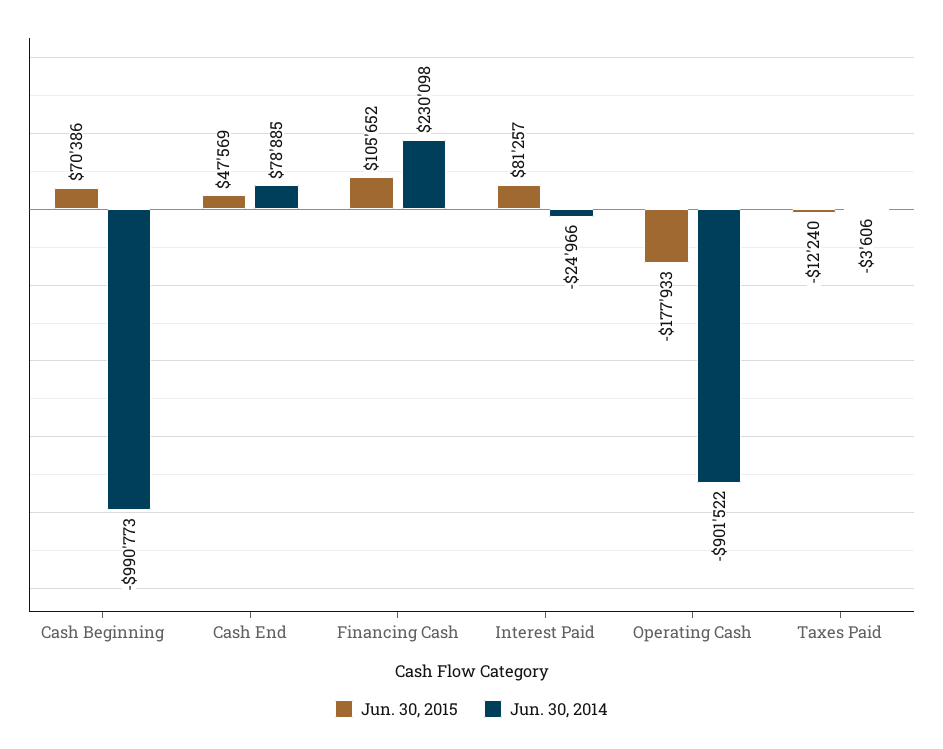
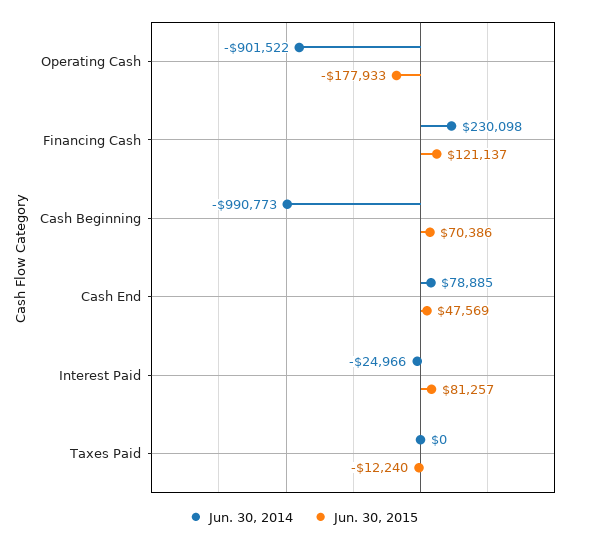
Jun. 30, 2015, Financing Cash: 105652 -> 121137
Jun. 30, 2014, Taxes Paid: -3606 -> 0

